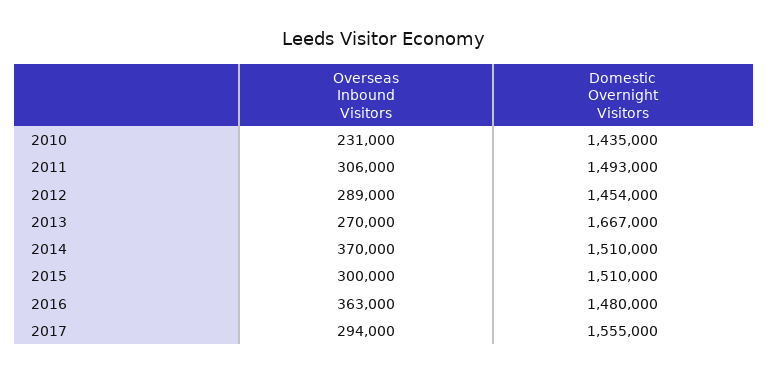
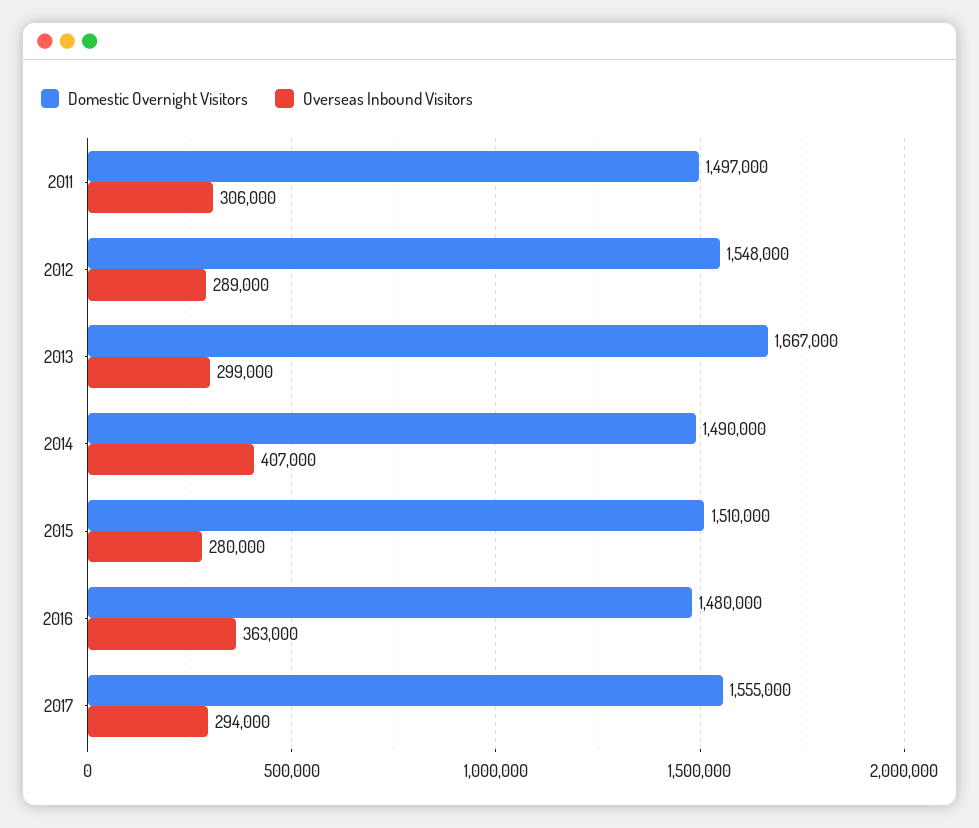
Overseas Inbound Visitors, 2010: 231000 -> none
Domestic Overnight Visitors, 2010: 1435000 -> none
Domestic Overnight Visitors, 2011: 1493000 -> 1497000
Domestic Overnight Visitors, 2012: 1454000 -> 1548000
Overseas Inbound Visitors, 2013: 270000 -> 299000
Overseas Inbound Visitors, 2014: 370000 -> 407000
Domestic Overnight Visitors, 2014: 1510000 -> 1490000
Overseas Inbound Visitors, 2015: 300000 -> 280000

